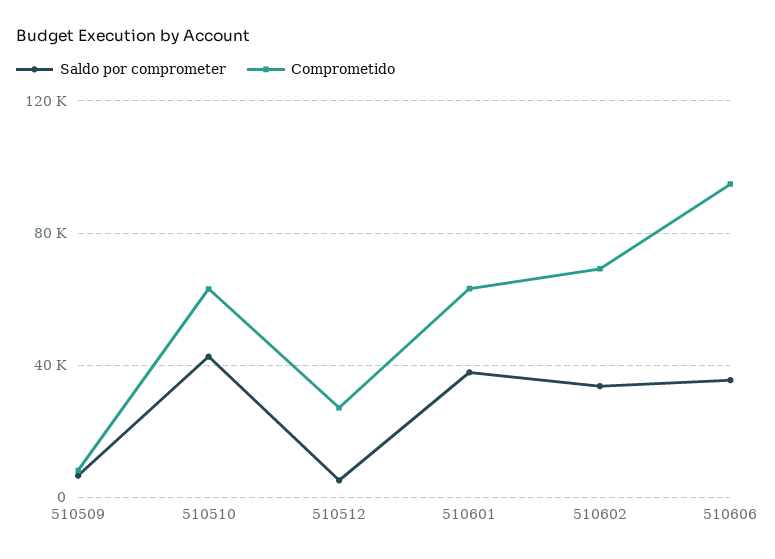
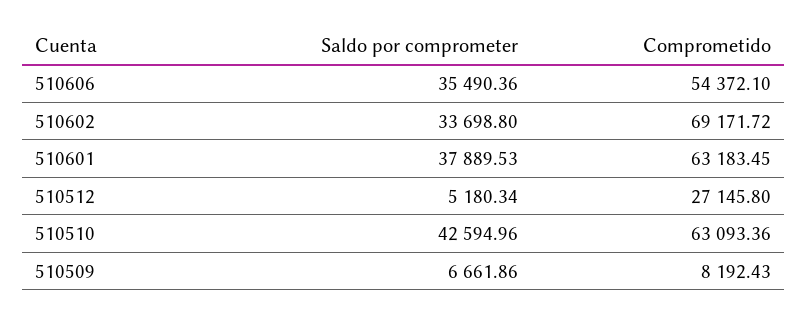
Comprometido, 510606: 95000 -> 54372.1

